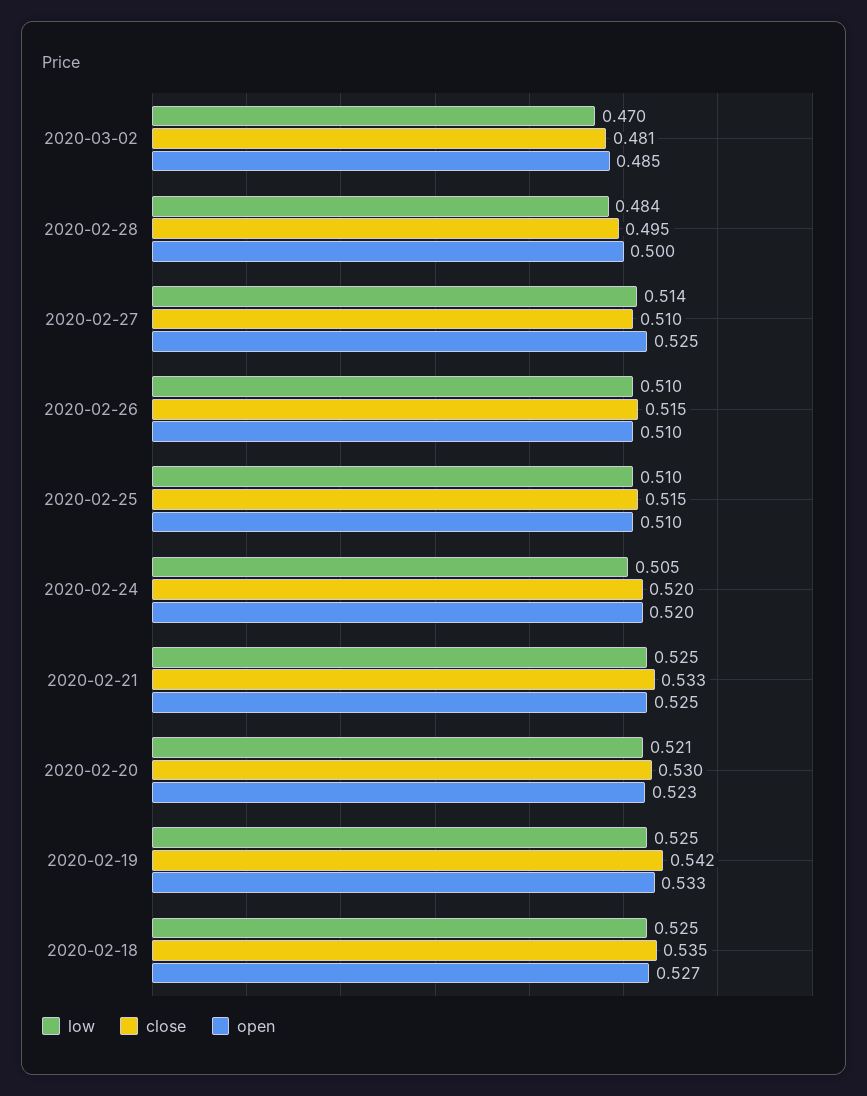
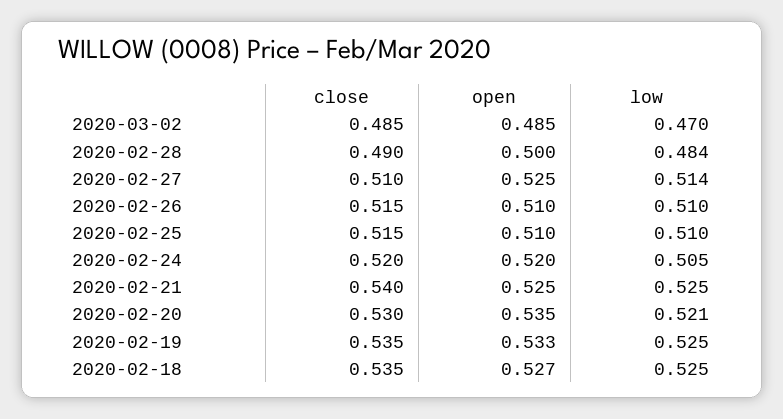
close, 2020-03-02: 0.481 -> 0.485
close, 2020-02-28: 0.495 -> 0.49
close, 2020-02-21: 0.533 -> 0.54
open, 2020-02-20: 0.523 -> 0.535
close, 2020-02-19: 0.542 -> 0.535

